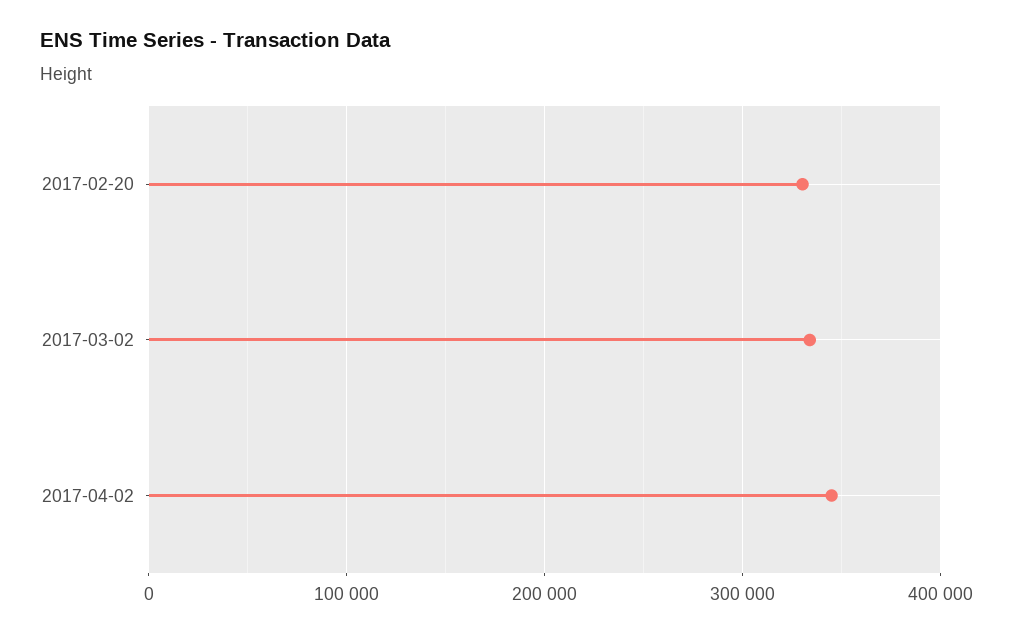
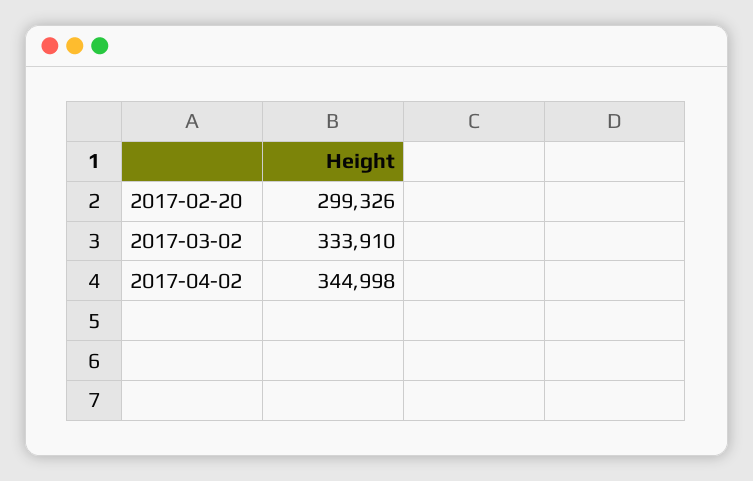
2017-02-20: 330000 -> 299326

